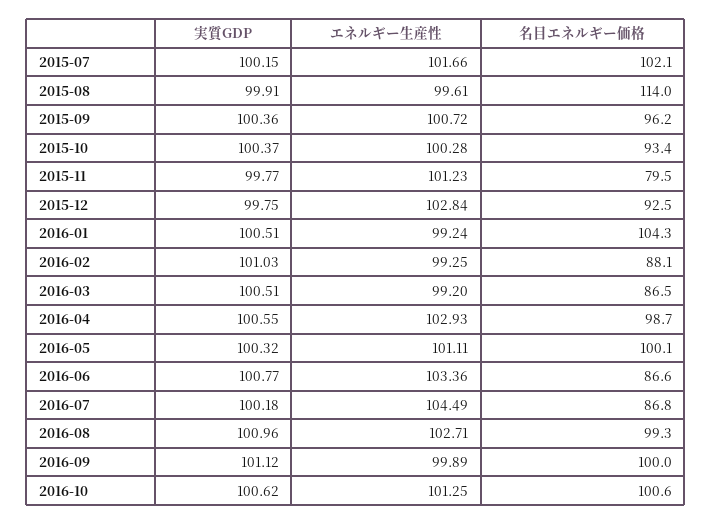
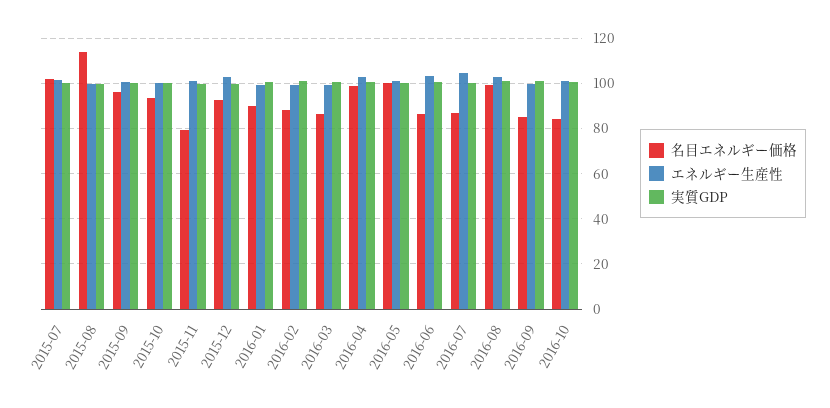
名目エネルギー価格, 2016-01: 104.3 -> 90
名目エネルギー価格, 2016-09: 100 -> 85
名目エネルギー価格, 2016-10: 100.6 -> 85

